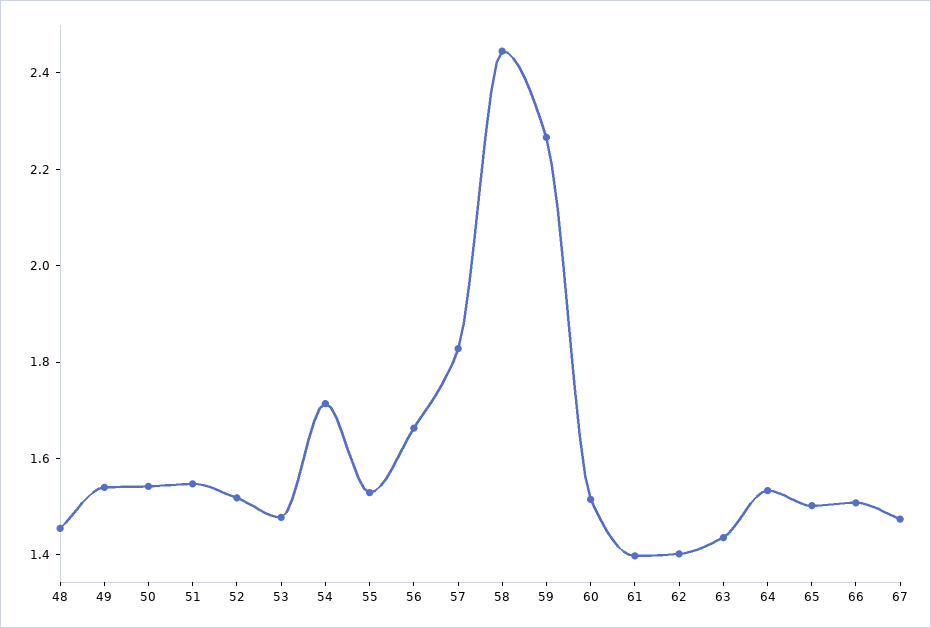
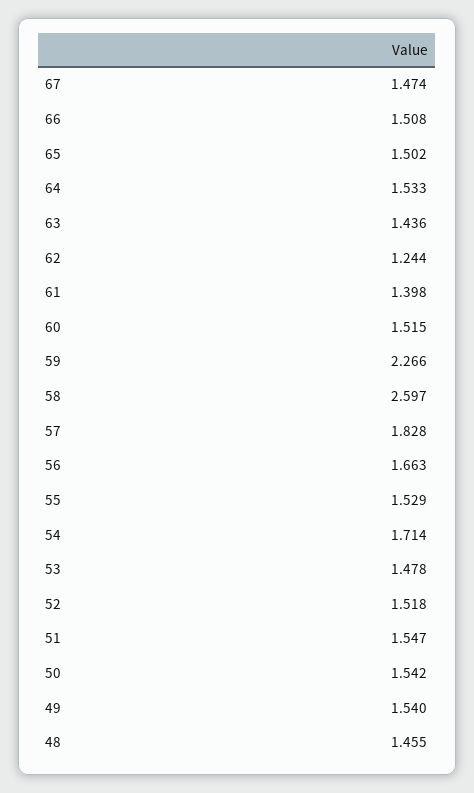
58: 2.45 -> 2.597
62: 1.4 -> 1.244

